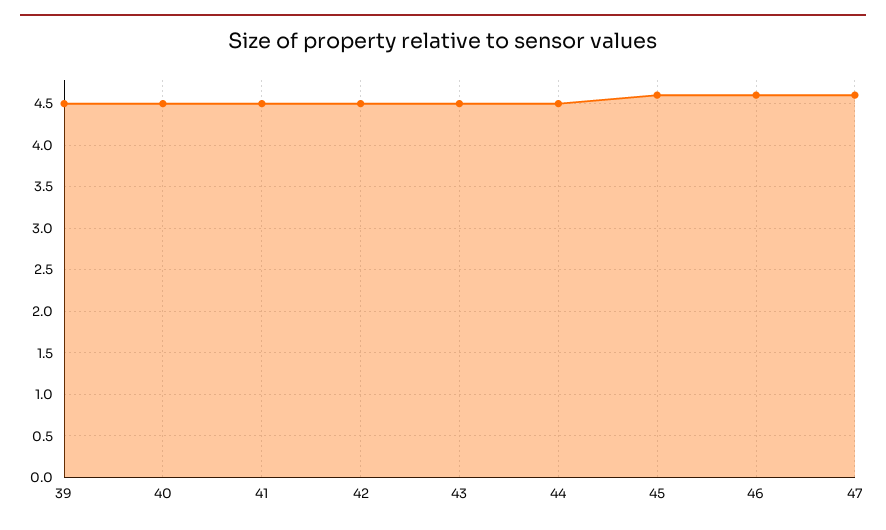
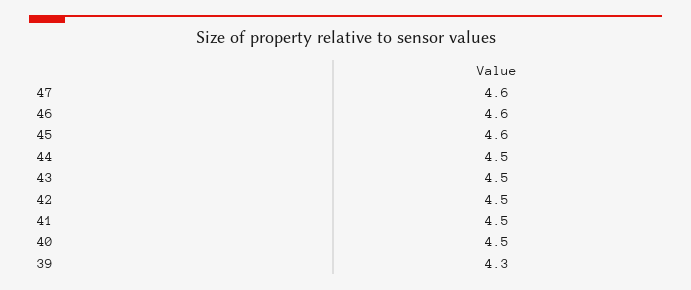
39: 4.5 -> 4.3

